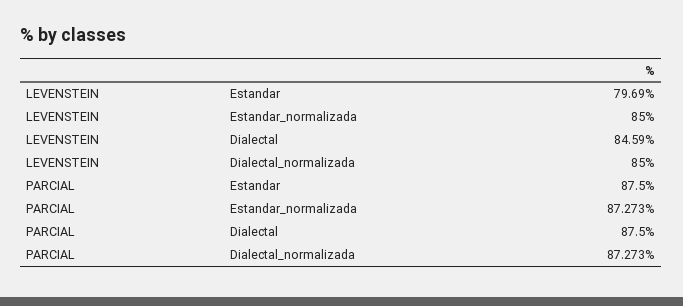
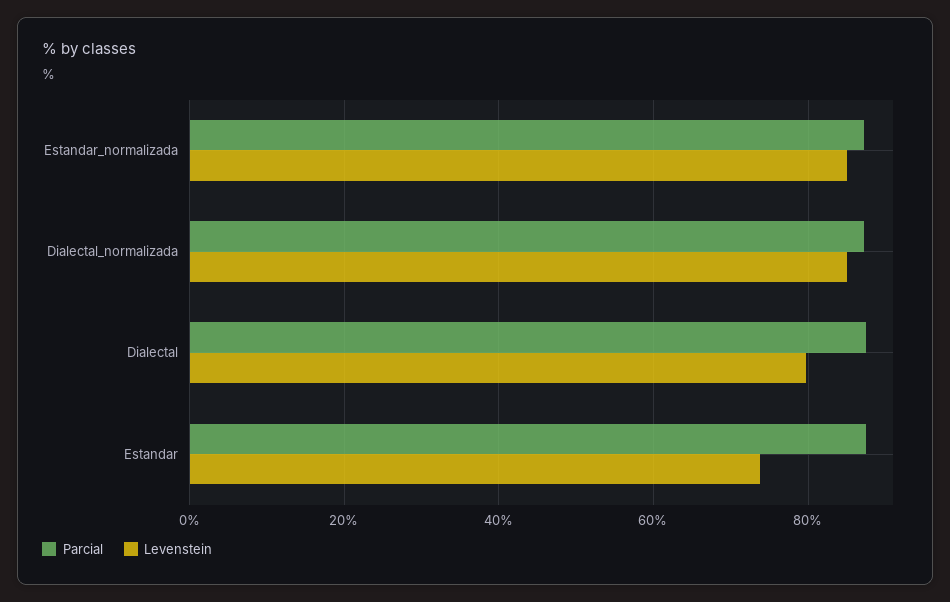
LEVENSTEIN, Estandar: 79.69 -> 74
LEVENSTEIN, Dialectal: 84.59 -> 80

